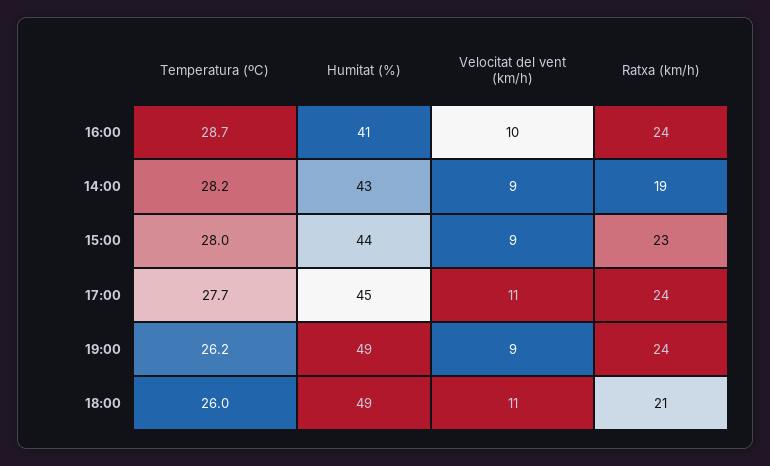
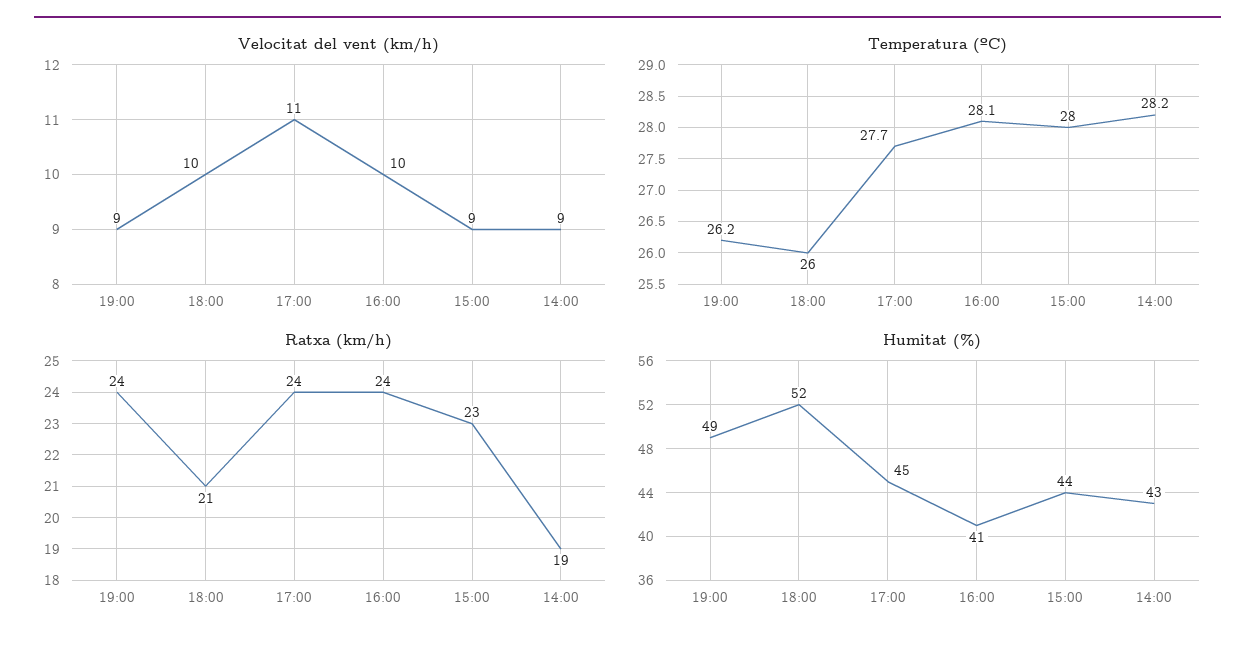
Temperatura (ºC), 16:00: 28.7 -> 28.1
Humitat (%), 18:00: 49 -> 52
Velocitat del vent (km/h), 18:00: 11 -> 10

